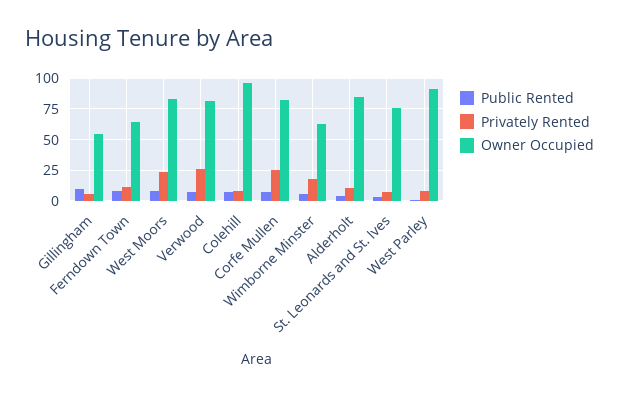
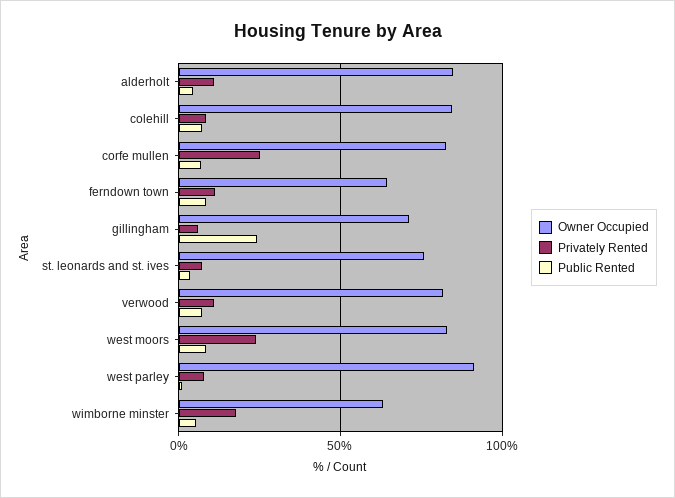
Public Rented, Gillingham: 10 -> 25
Owner Occupied, Gillingham: 55 -> 70
Privately Rented, Verwood: 25 -> 10
Owner Occupied, Colehill: 95 -> 85

